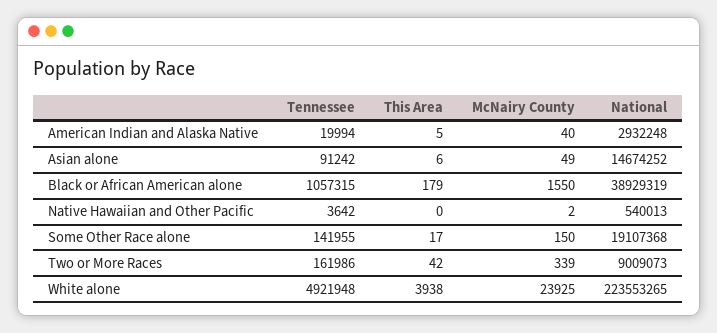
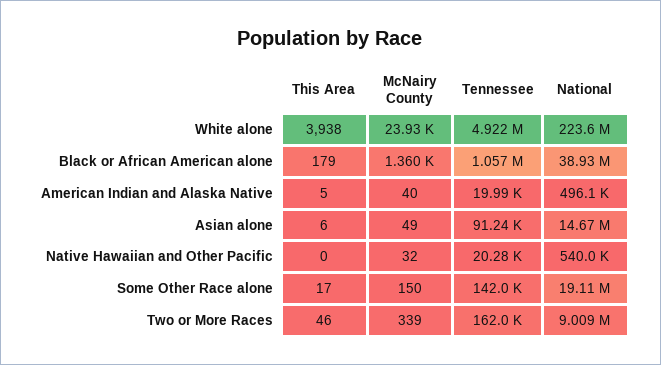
National, American Indian and Alaska Native: 2932248 -> 496100
McNairy County, Black or African American alone: 1550 -> 1360
Tennessee, Native Hawaiian and Other Pacific: 3642 -> 20280
McNairy County, Native Hawaiian and Other Pacific: 2 -> 32
This Area, Two or More Races: 42 -> 46

